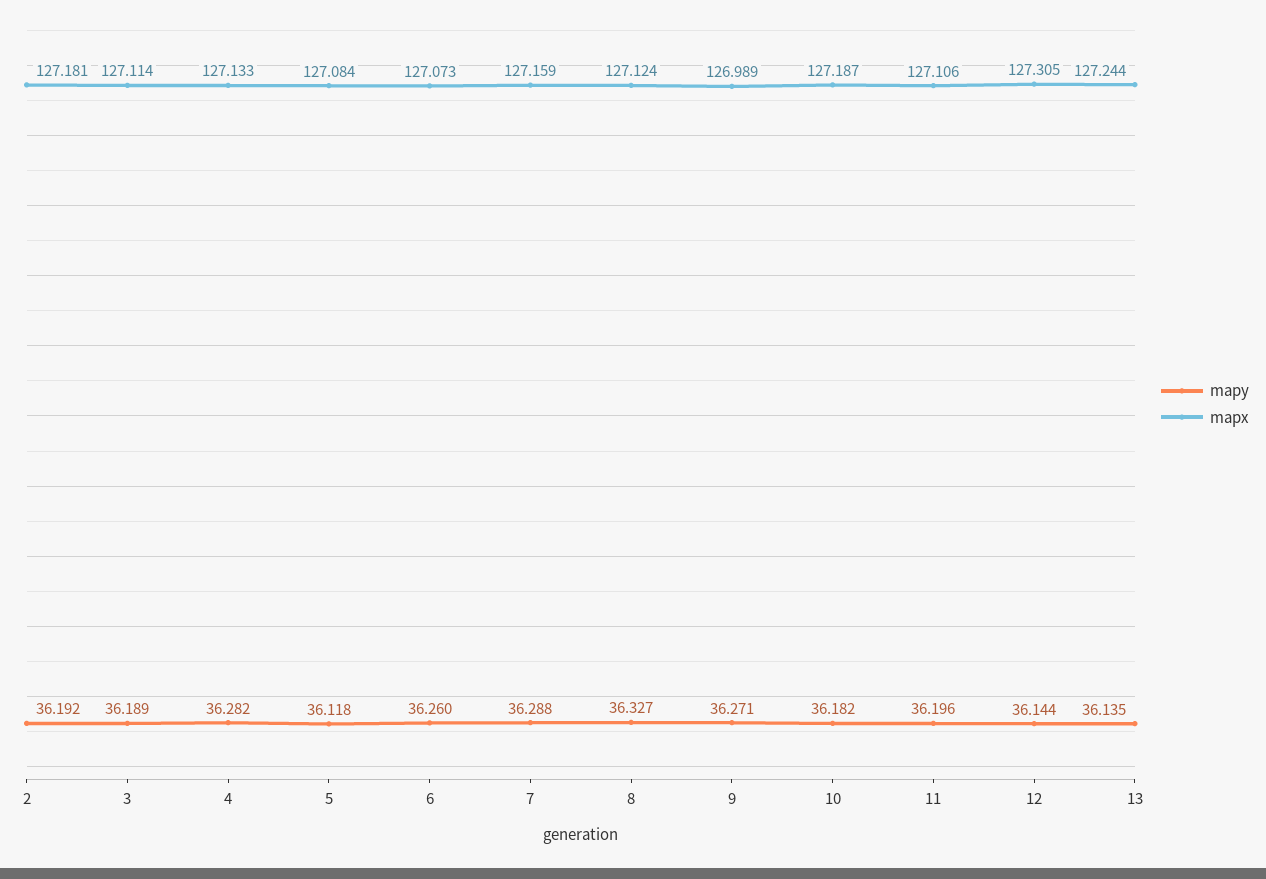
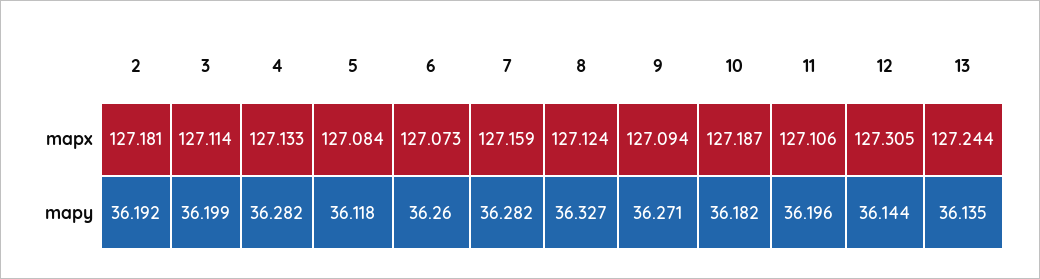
mapy, 3: 36.189 -> 36.199
mapy, 7: 36.288 -> 36.282
mapx, 9: 126.989 -> 127.094

